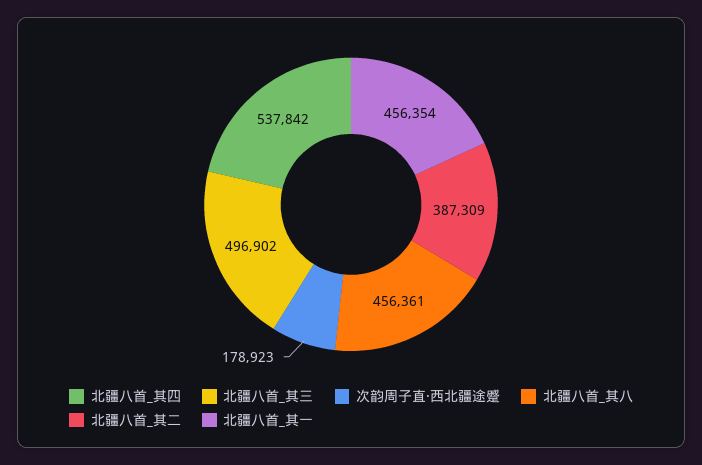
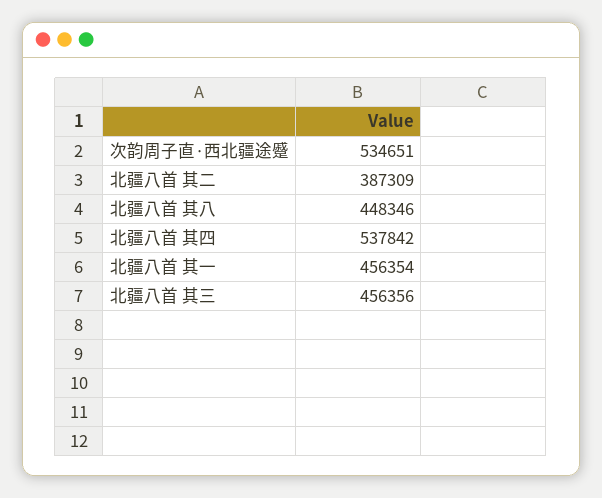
北疆八首_其三: 496902 -> 456356
次韵周子直·西北疆途蹙: 178923 -> 534651
北疆八首_其八: 456361 -> 448346

